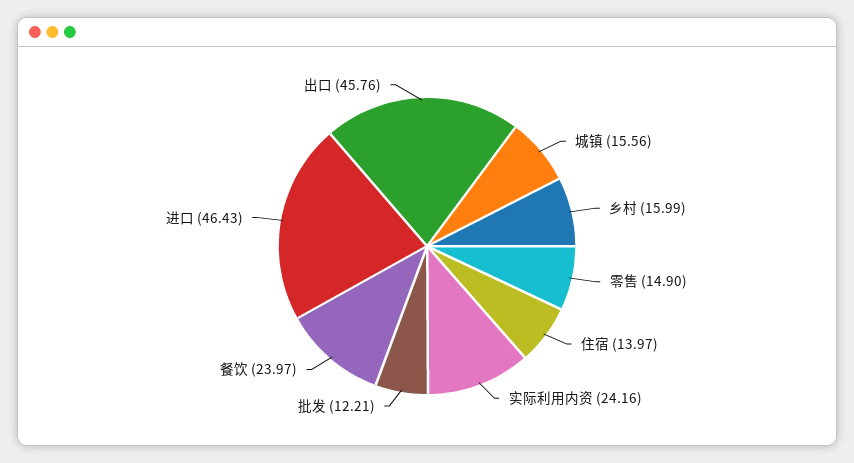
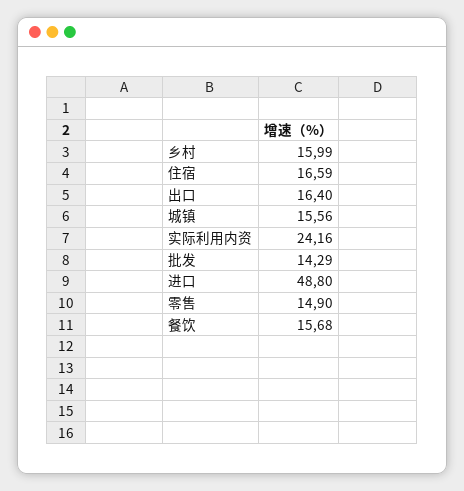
住宿: 13.97 -> 16.59
批发: 12.21 -> 14.29
餐饮: 23.97 -> 15.68
进口: 46.43 -> 48.8
出口: 45.76 -> 16.4

